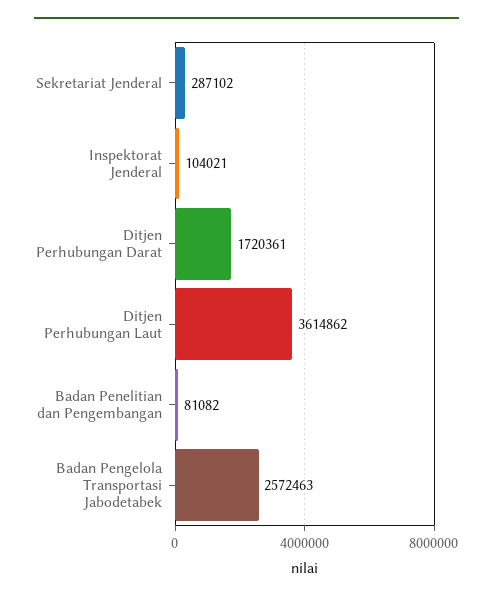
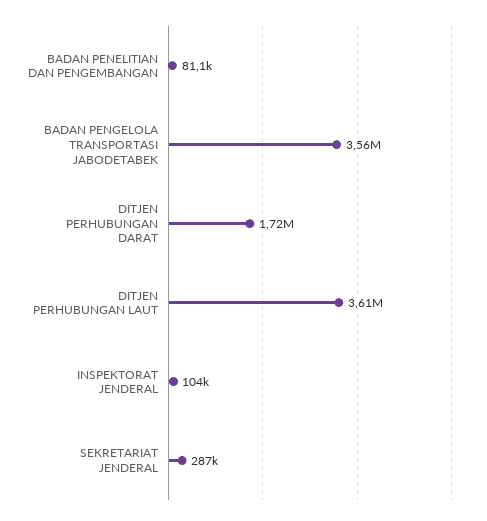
Badan Pengelola Transportasi Jabodetabek: 2572463 -> 3560000

